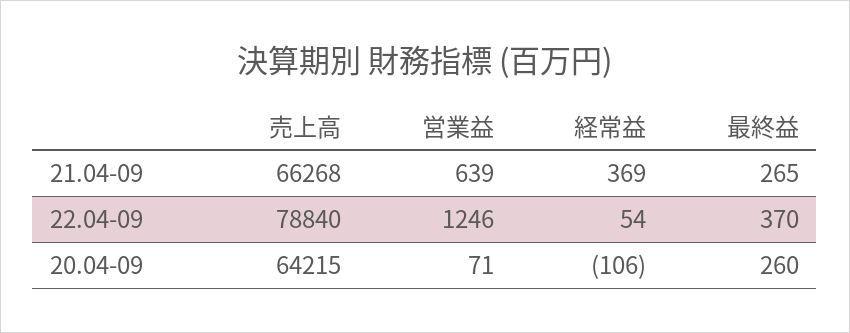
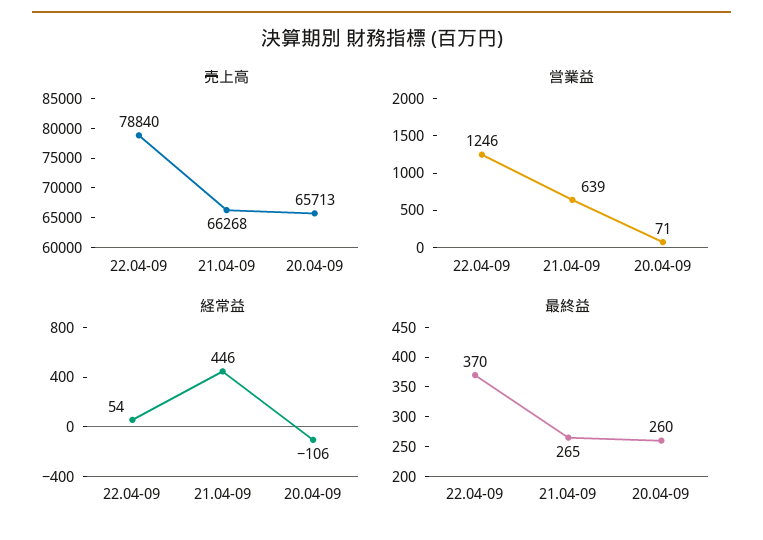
経常益, 21.04-09: 369 -> 446
売上高, 20.04-09: 64215 -> 65713

